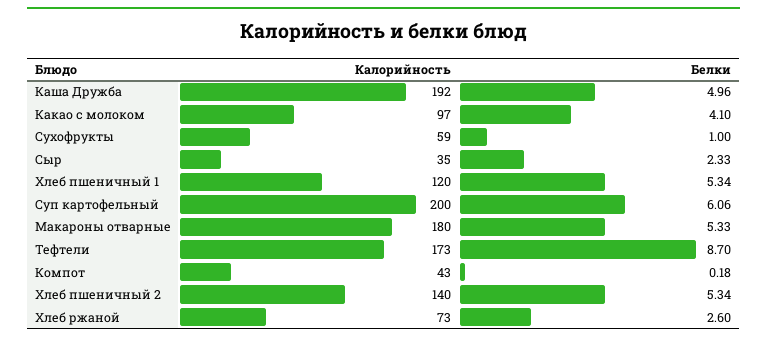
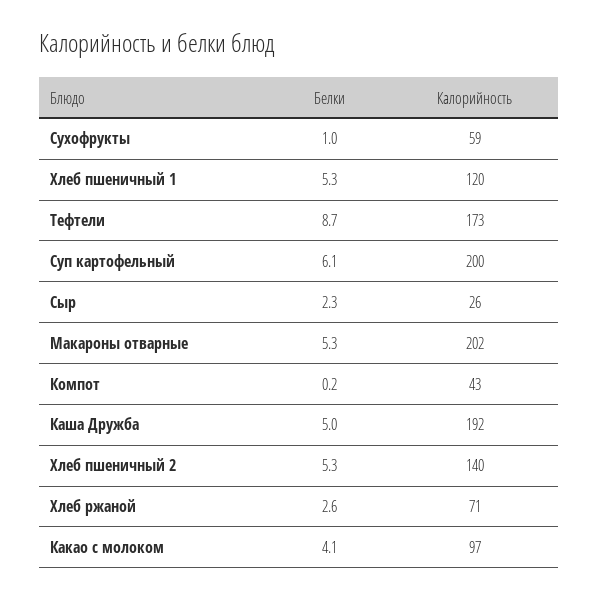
Калорийность, Сыр: 35 -> 26
Калорийность, Макароны отварные: 180 -> 202
Калорийность, Хлеб ржаной: 73 -> 71

